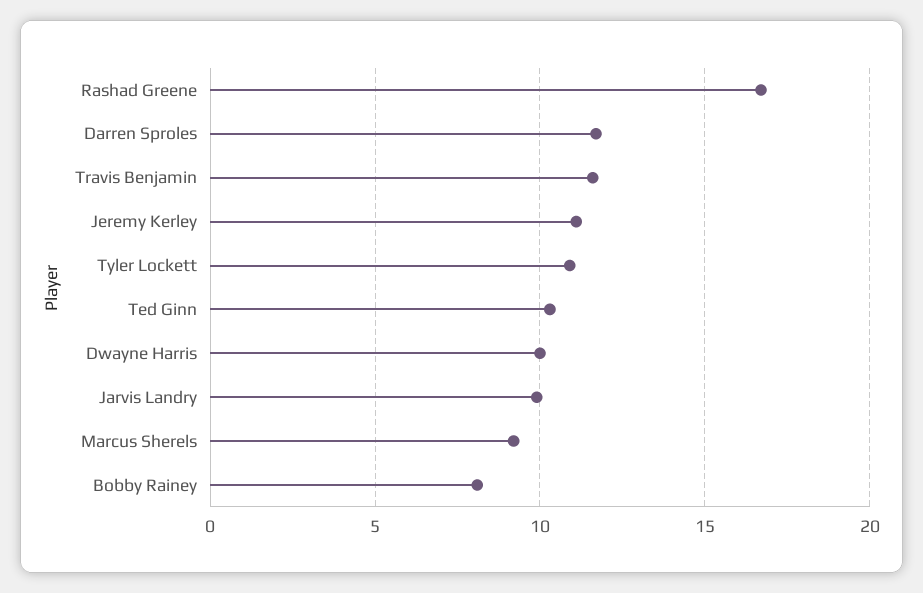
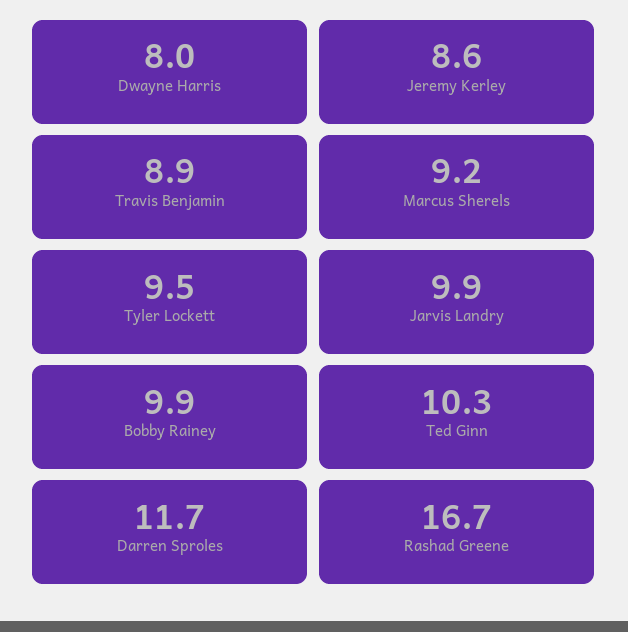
Travis Benjamin: 11.5 -> 8.9
Jeremy Kerley: 11 -> 8.6
Tyler Lockett: 11 -> 9.5
Dwayne Harris: 10 -> 8
Bobby Rainey: 8 -> 9.9

